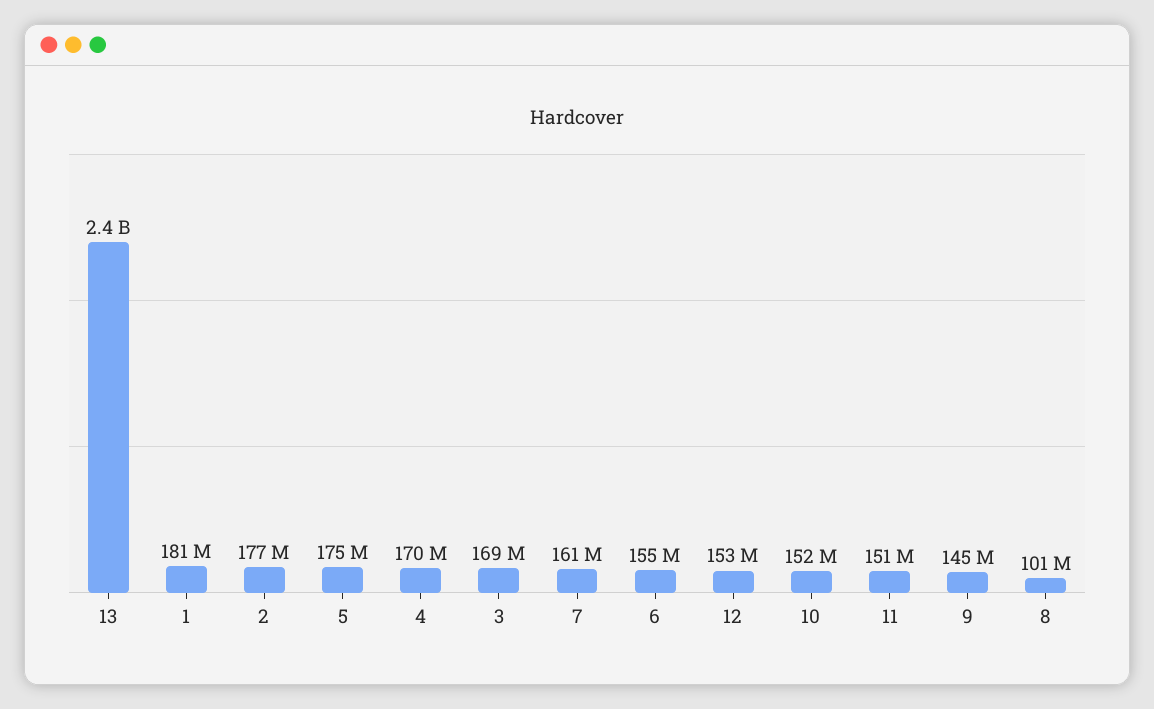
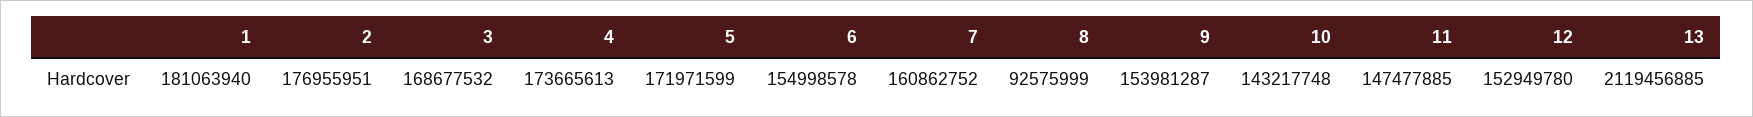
13: 2400000000 -> 2119456885
5: 175000000 -> 171971599
4: 170000000 -> 173665613
10: 152000000 -> 143217748
11: 151000000 -> 147477885
9: 145000000 -> 153981287
8: 101000000 -> 92575999

